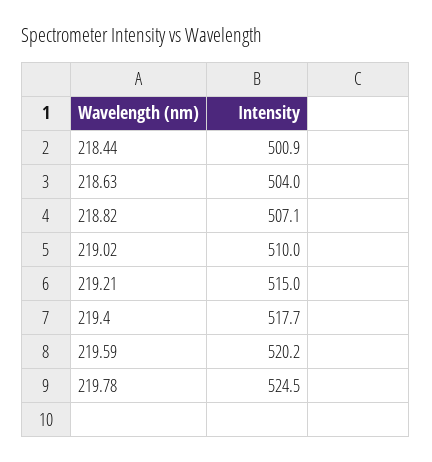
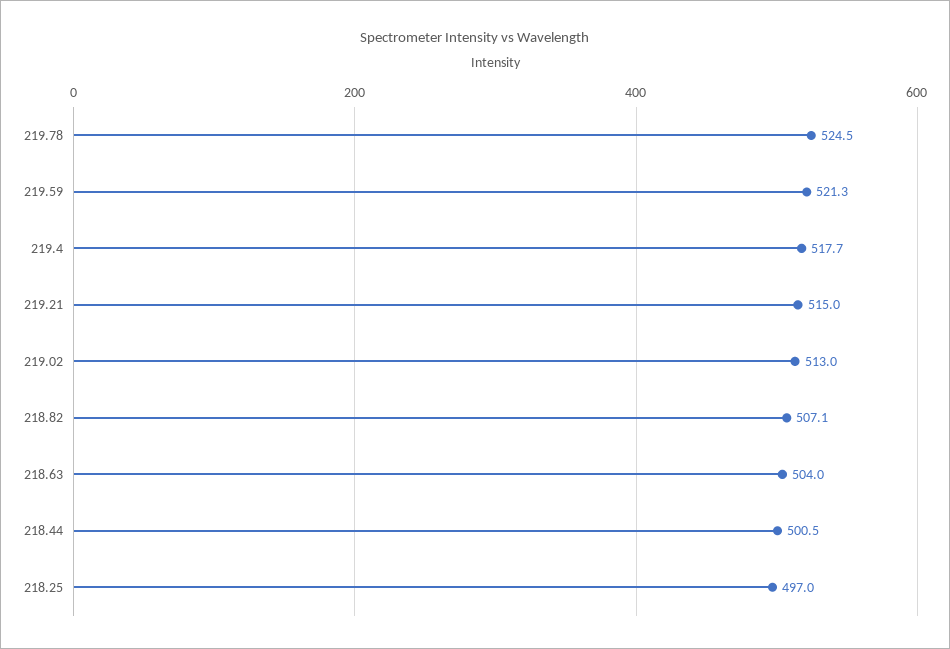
218.44: 500.9 -> 500.5
219.02: 510 -> 513
219.59: 520.2 -> 521.3
218.25: none -> 497

